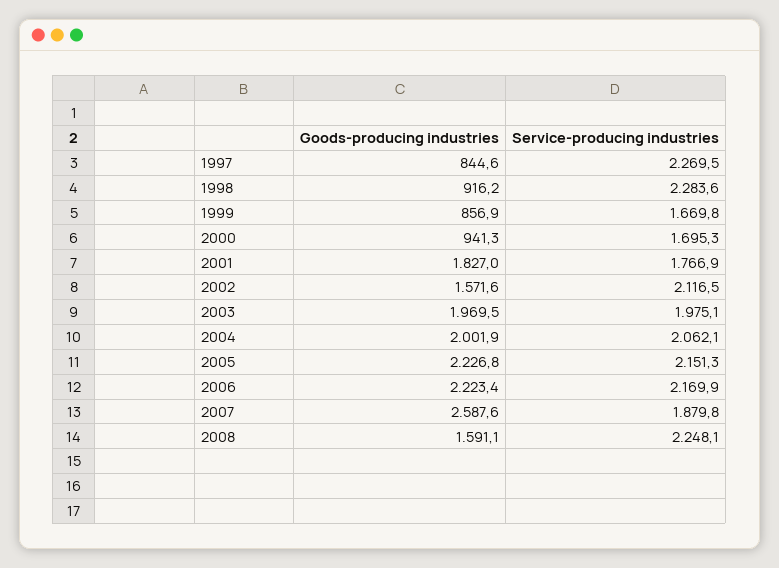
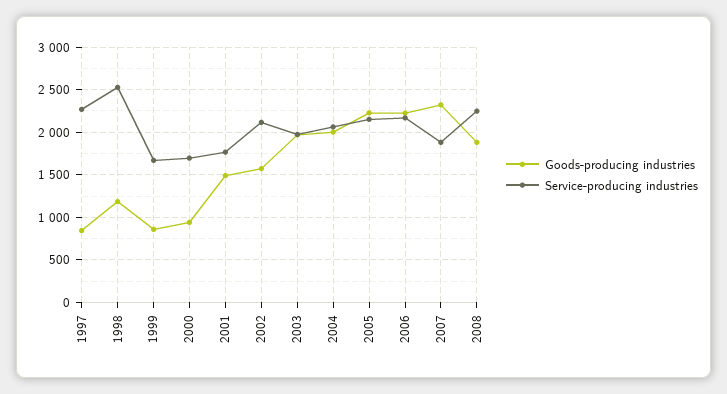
Goods-producing industries, 1998: 916.2 -> 1200
Service-producing industries, 1998: 2283.6 -> 2500
Goods-producing industries, 2001: 1827 -> 1500
Goods-producing industries, 2007: 2587.6 -> 2300
Goods-producing industries, 2008: 1591.1 -> 1900

